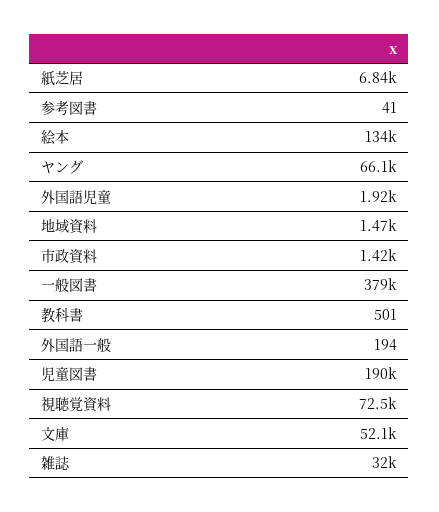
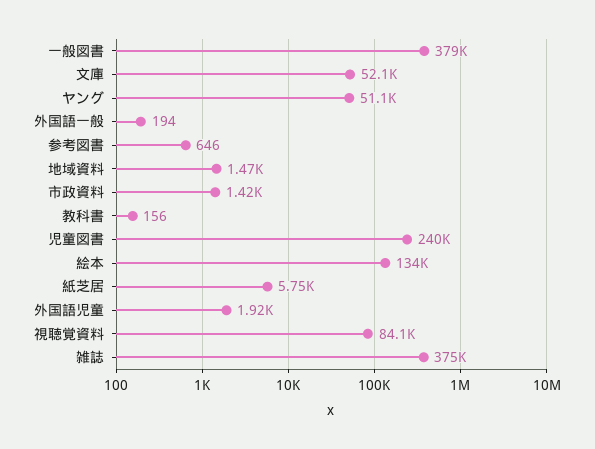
紙芝居: 6840 -> 5750
参考図書: 41 -> 646
ヤング: 66100 -> 51100
教科書: 501 -> 156
児童図書: 190000 -> 240000
視聴覚資料: 72500 -> 84100
雑誌: 32000 -> 375000

